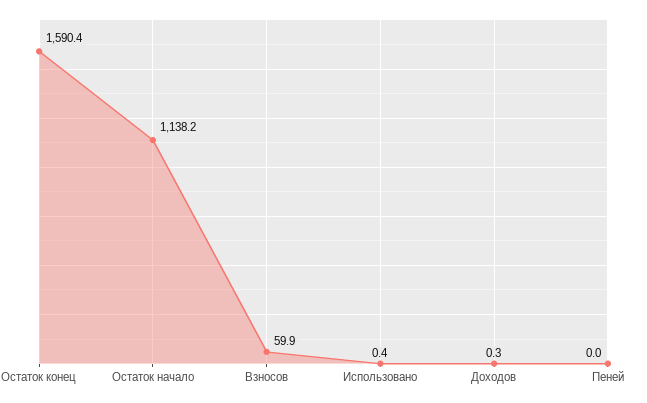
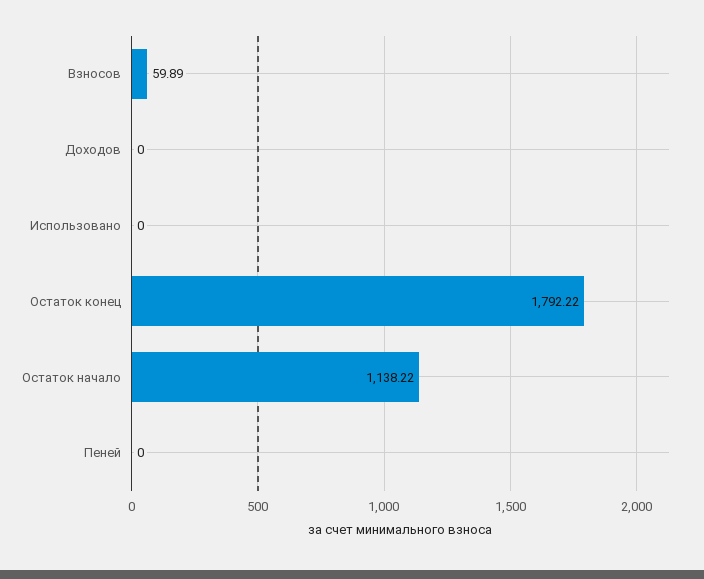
Остаток конец: 1590.4 -> 1792.22
Использовано: 0.4 -> 0
Доходов: 0.3 -> 0

